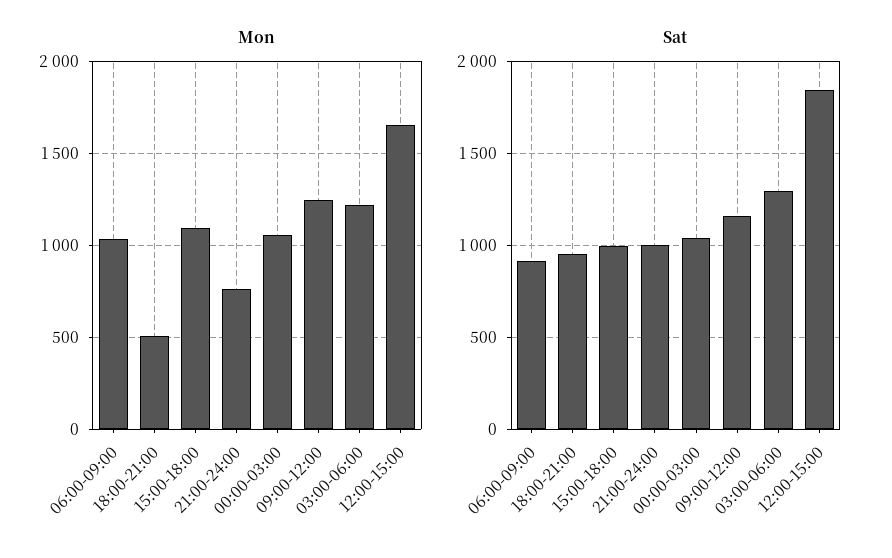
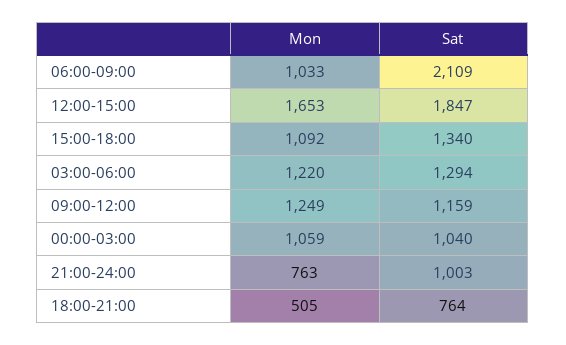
Sat, 06:00-09:00: 900 -> 2109
Sat, 18:00-21:00: 950 -> 764
Sat, 15:00-18:00: 1000 -> 1340

